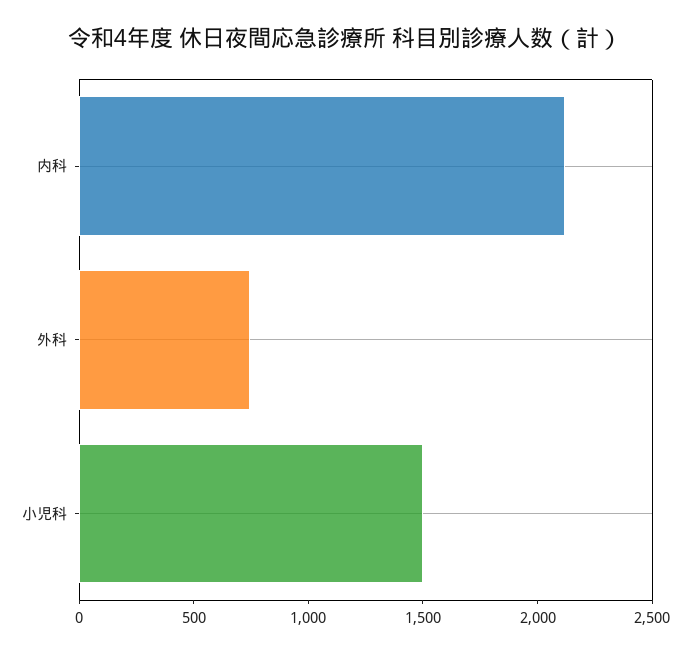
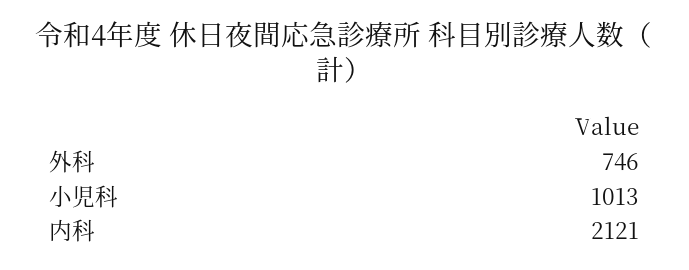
小児科: 1500 -> 1013

